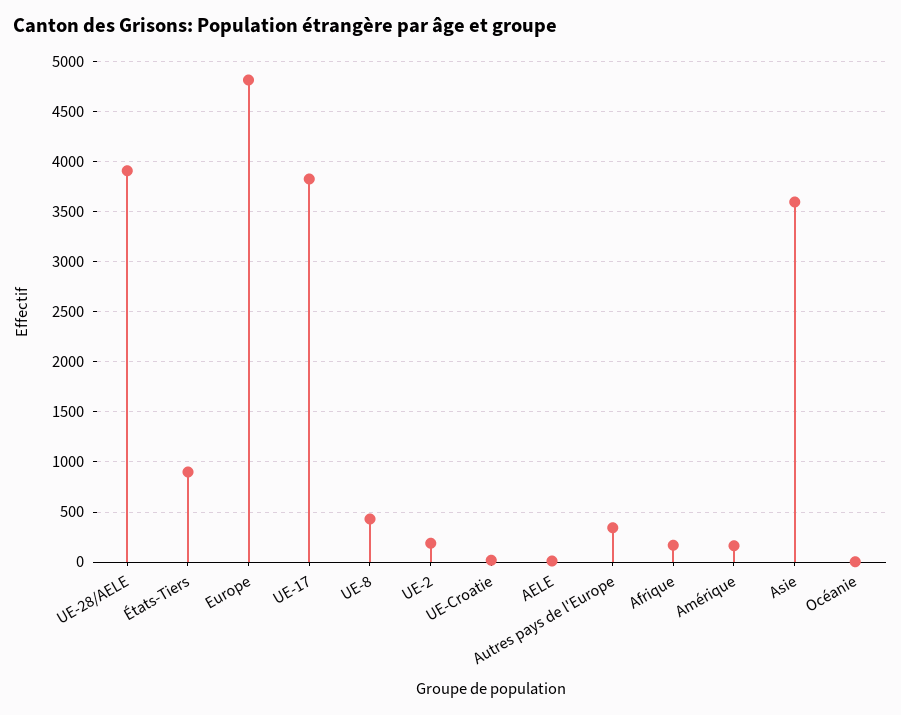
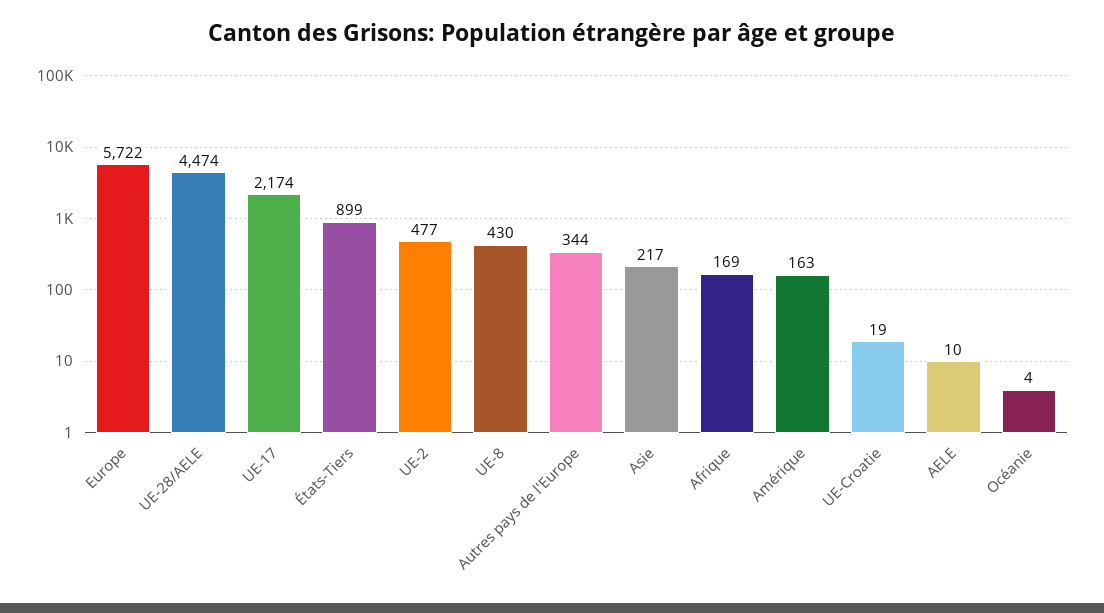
UE-28/AELE: 3900 -> 4474
Europe: 4800 -> 5722
UE-17: 3800 -> 2174
UE-2: 200 -> 477
Asie: 3600 -> 217

